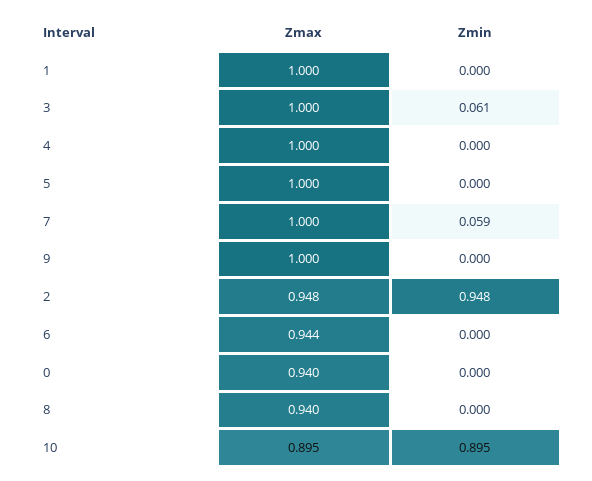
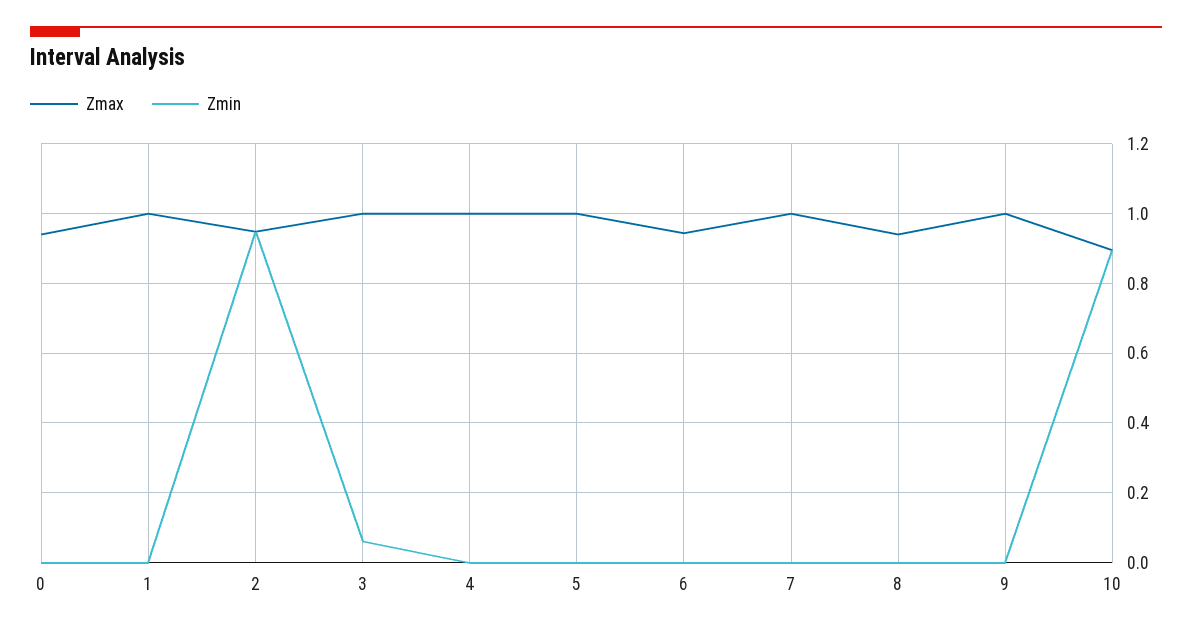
Zmin, 7: 0.059 -> 0

